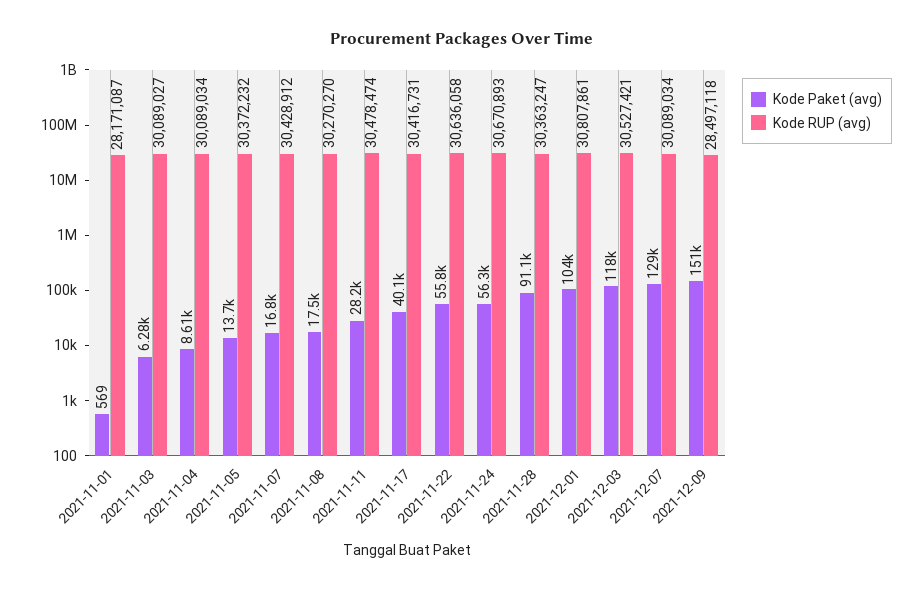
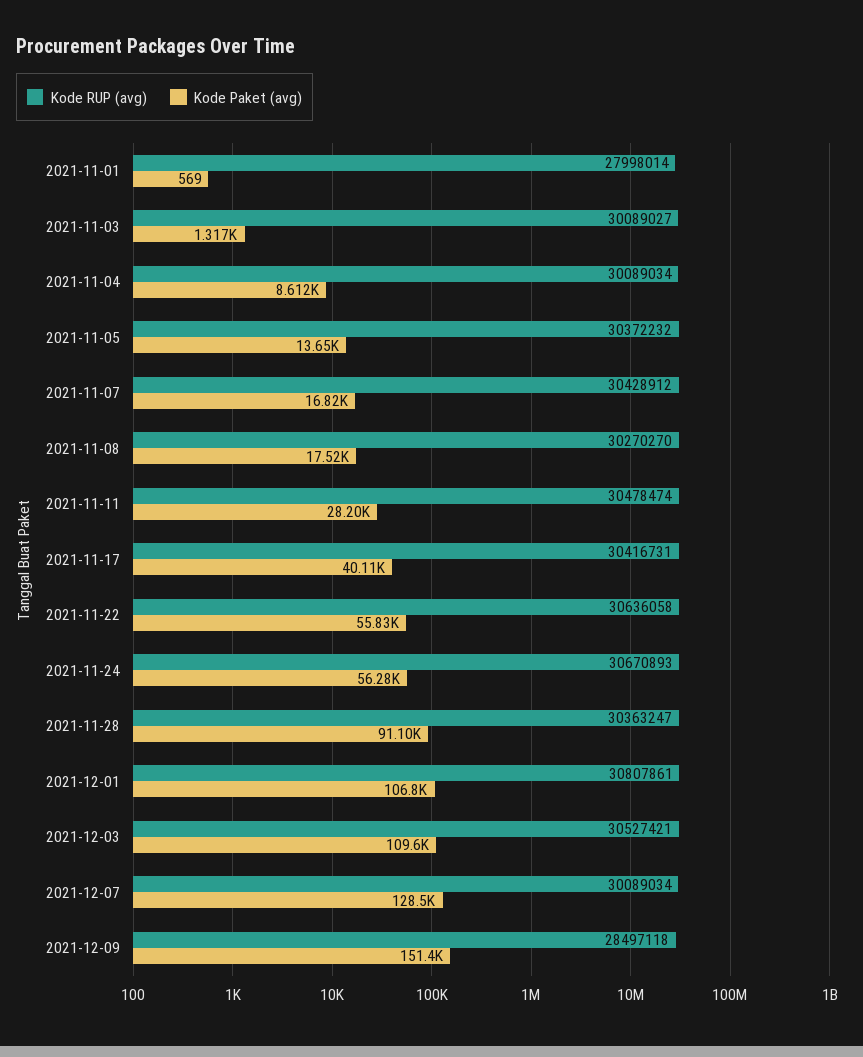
Kode RUP (avg), 2021-11-01: 28171087 -> 27998014
Kode Paket (avg), 2021-11-03: 6280 -> 1317
Kode Paket (avg), 2021-12-01: 104000 -> 106800
Kode Paket (avg), 2021-12-03: 118000 -> 109600

